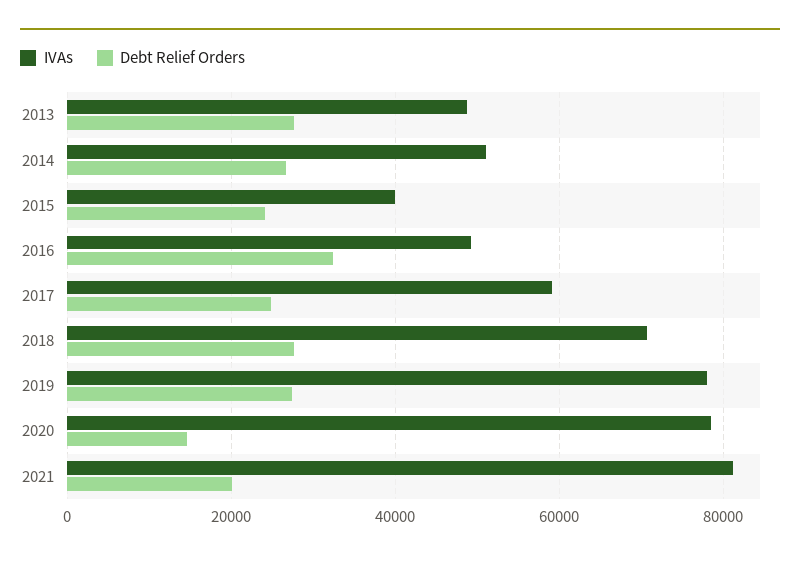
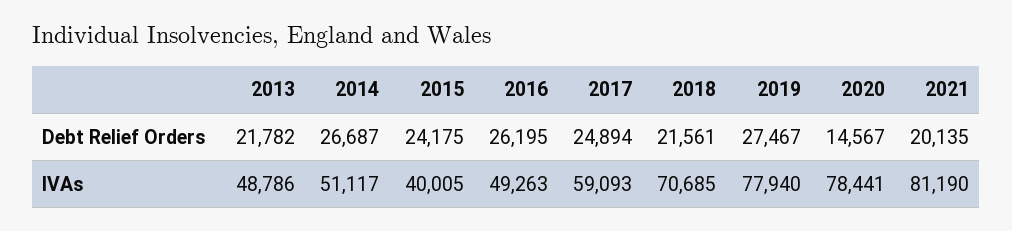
Debt Relief Orders, 2013: 28000 -> 21782
Debt Relief Orders, 2016: 32000 -> 26195
Debt Relief Orders, 2018: 28000 -> 21561

